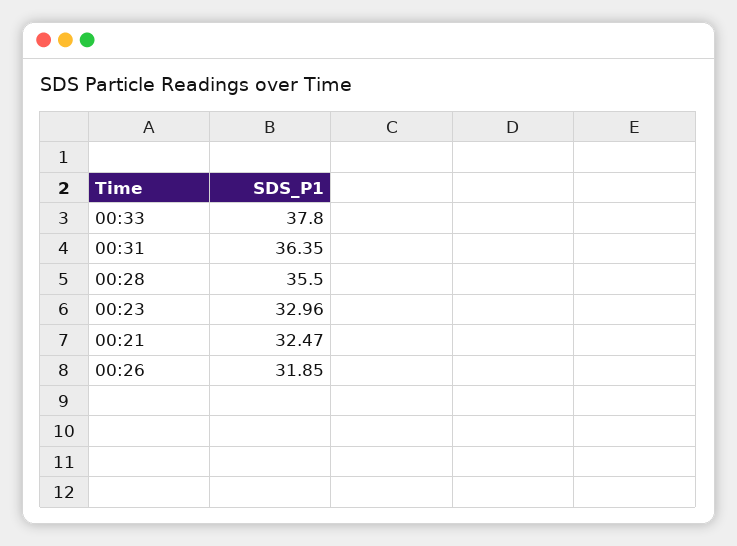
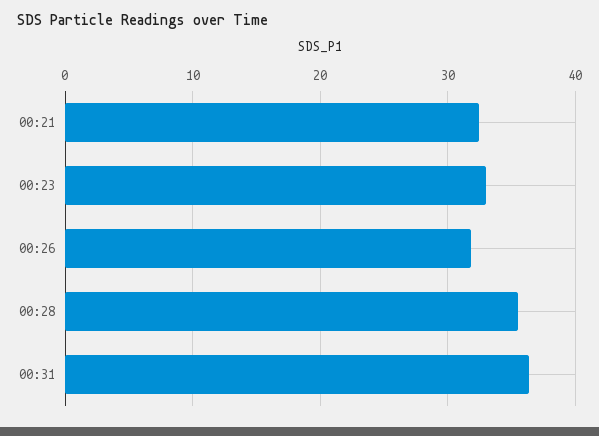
00:33: 37.8 -> none

